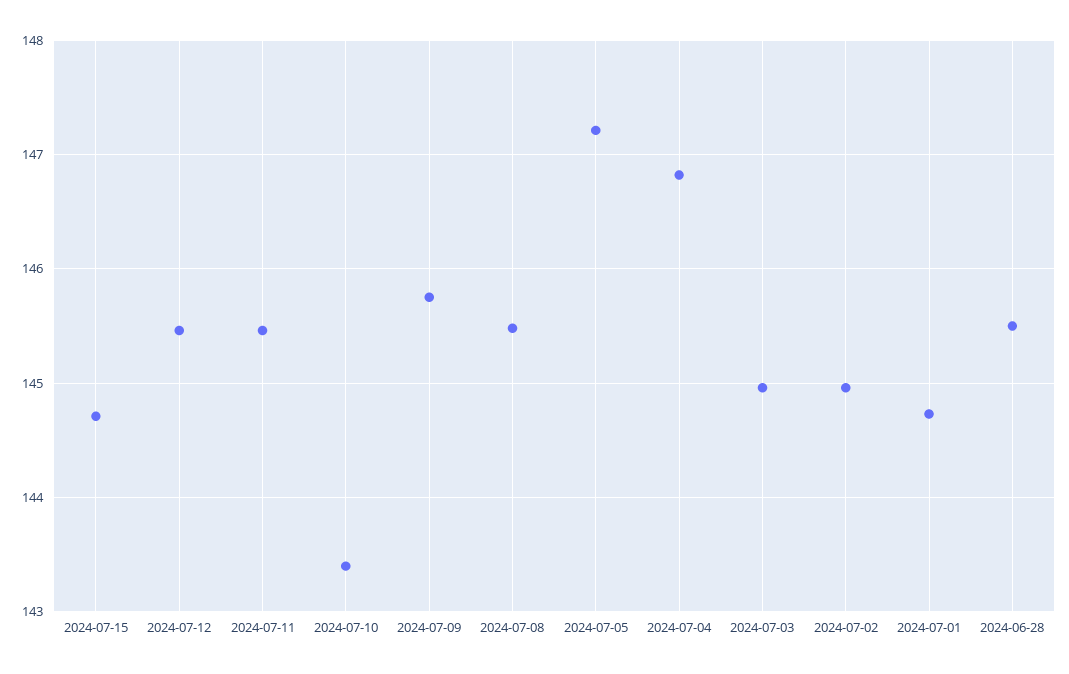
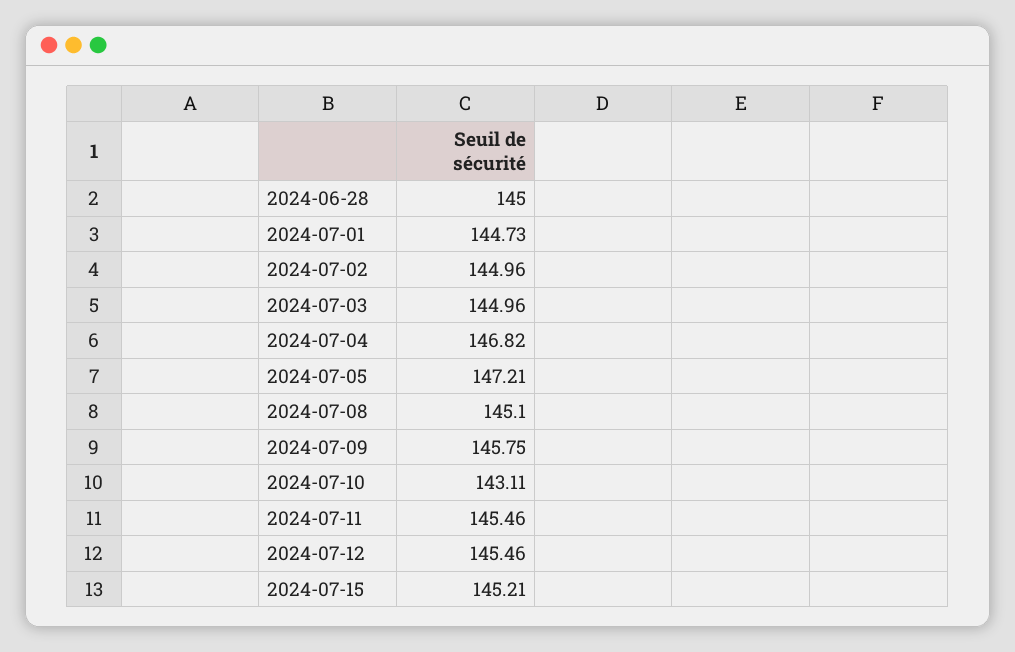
2024-07-15: 144.7 -> 145.21
2024-07-10: 143.4 -> 143.11
2024-07-08: 145.5 -> 145.1
2024-06-28: 145.5 -> 145

